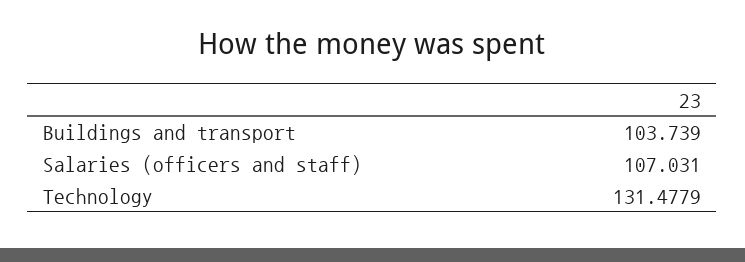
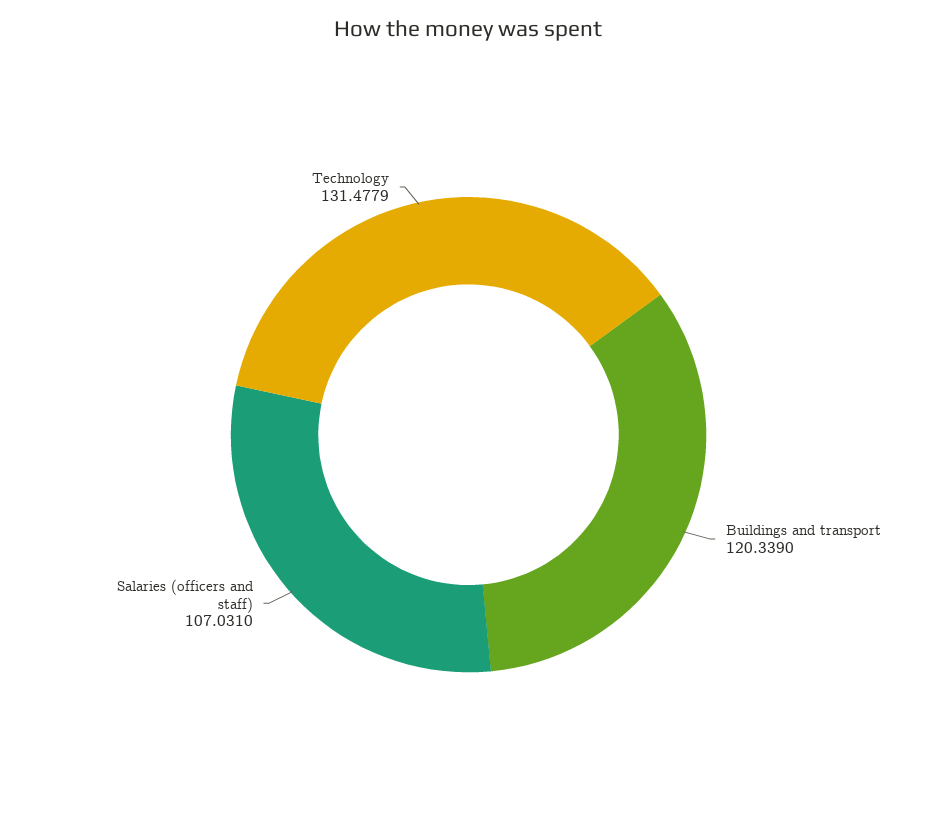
Buildings and transport: 103.739 -> 120.339

